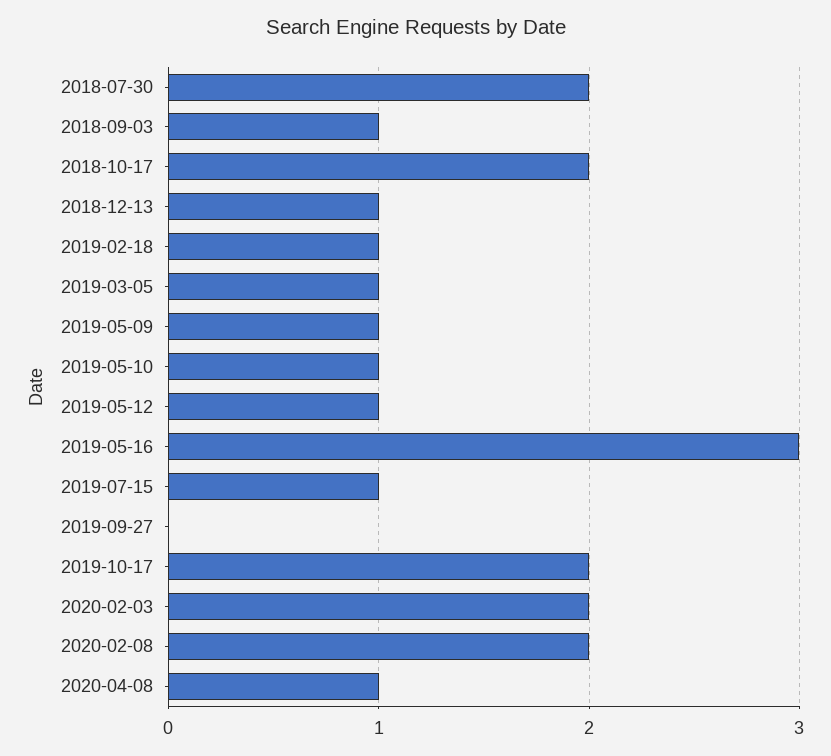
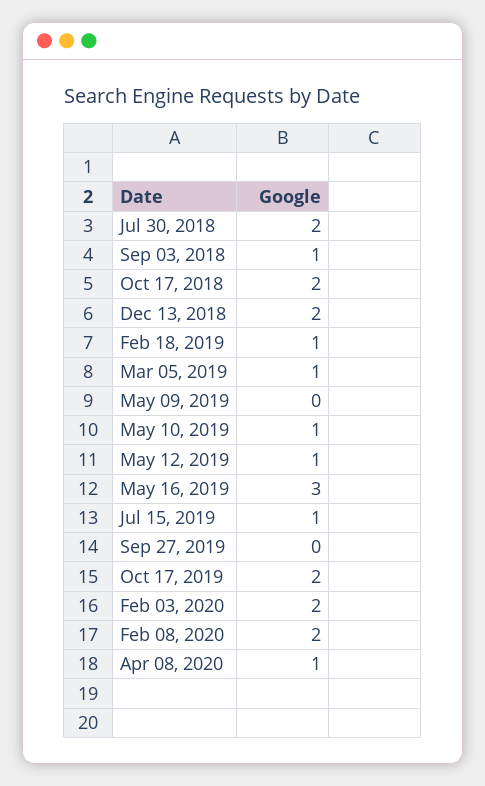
2018-12-13: 1 -> 2
2019-05-09: 1 -> 0

